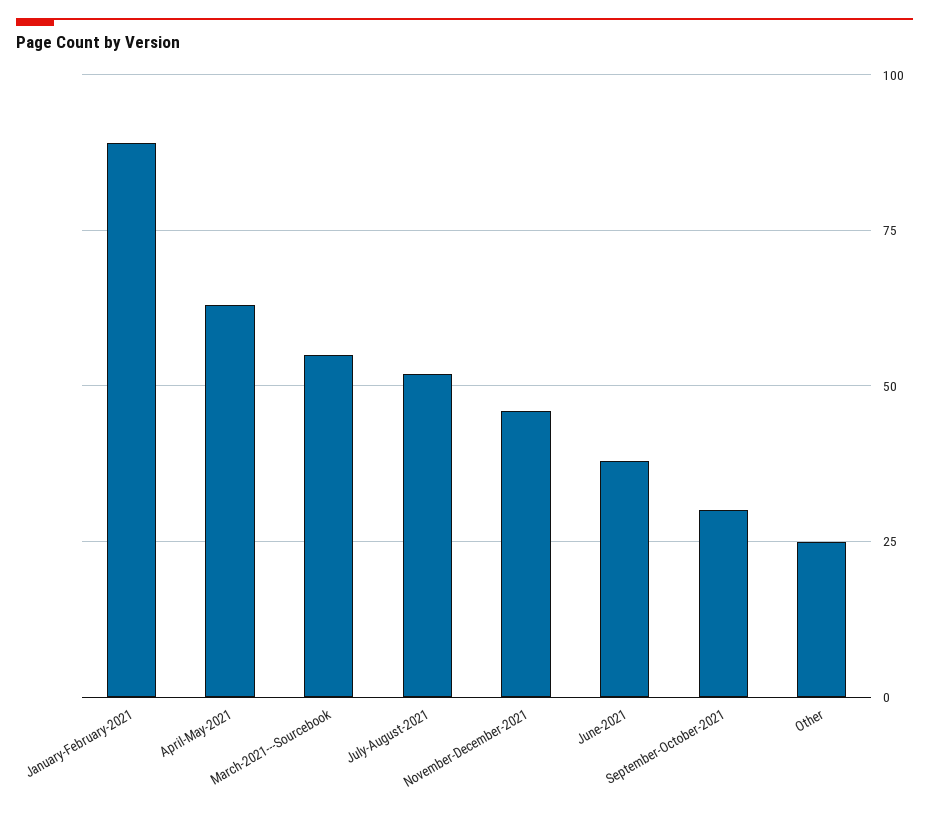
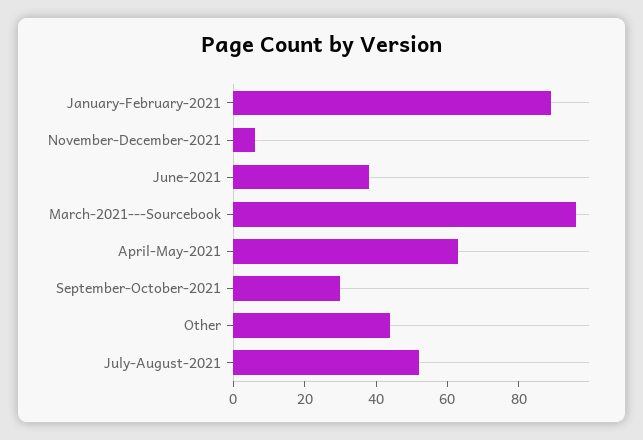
March-2021---Sourcebook: 55 -> 95
November-December-2021: 45 -> 5
Other: 25 -> 45

